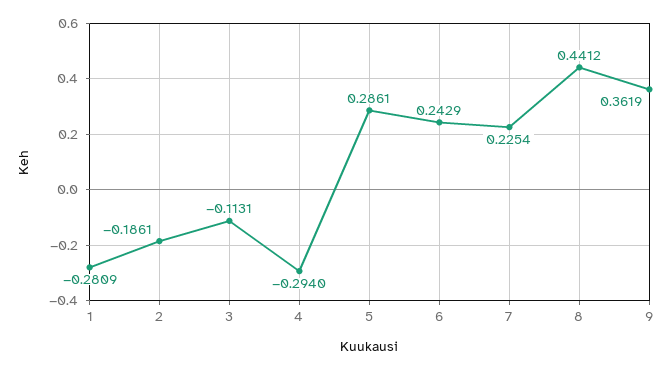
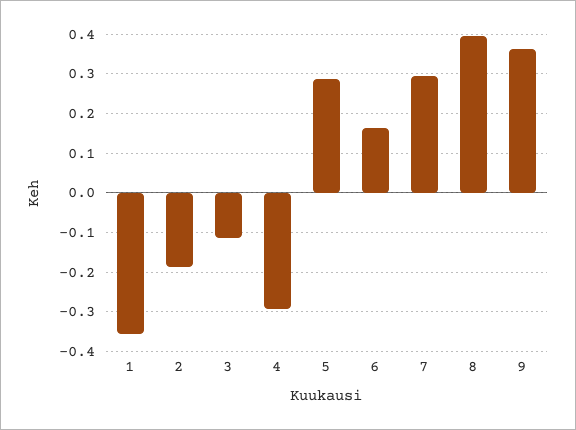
1: -0.2809 -> -0.36
6: 0.2429 -> 0.16
7: 0.2254 -> 0.3
8: 0.4412 -> 0.4

